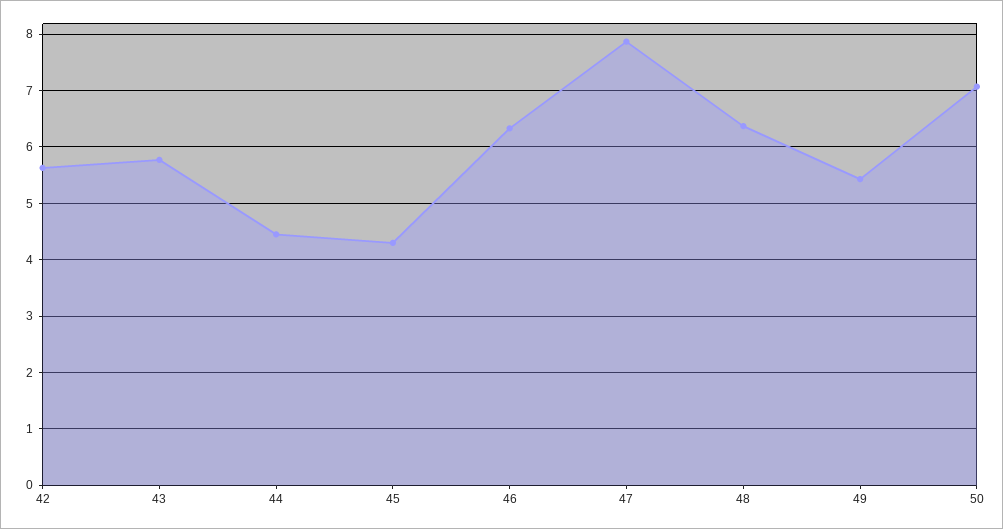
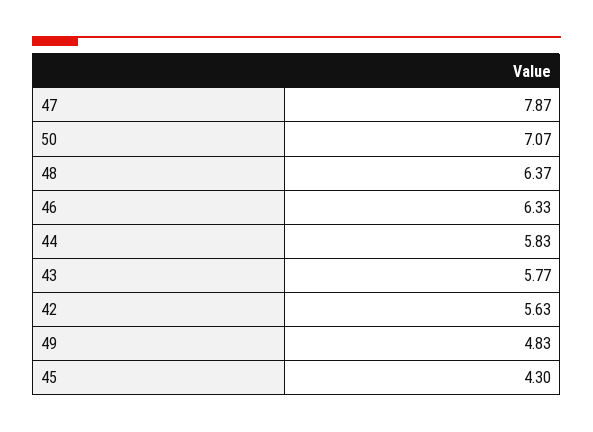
44: 4.4 -> 5.83
49: 5.4 -> 4.83

